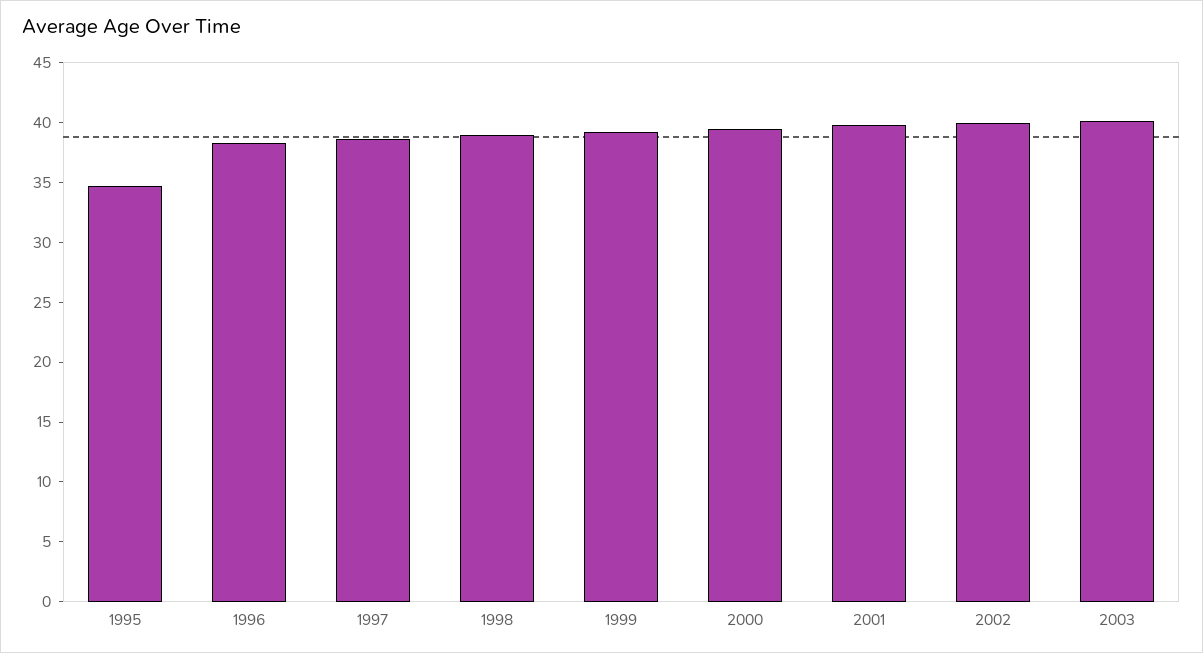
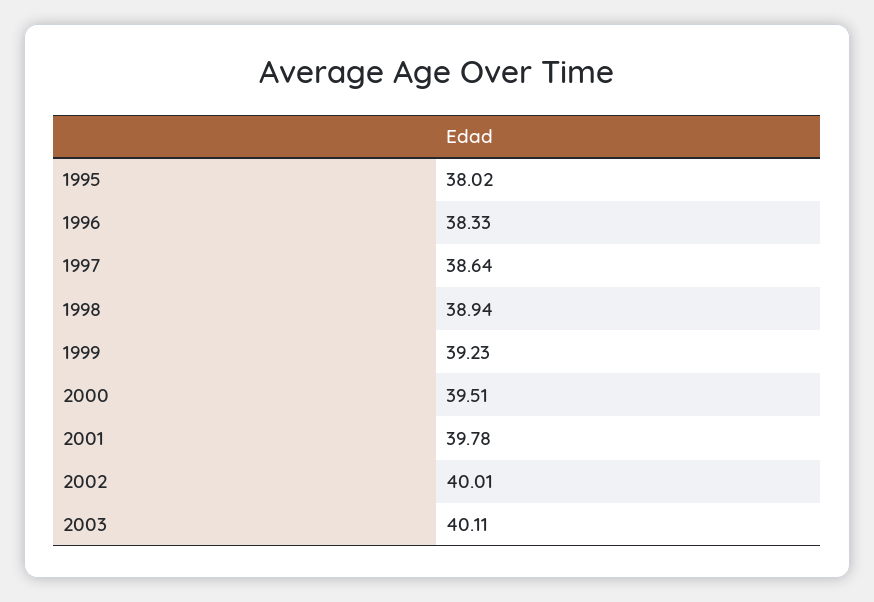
1995: 35 -> 38.02

